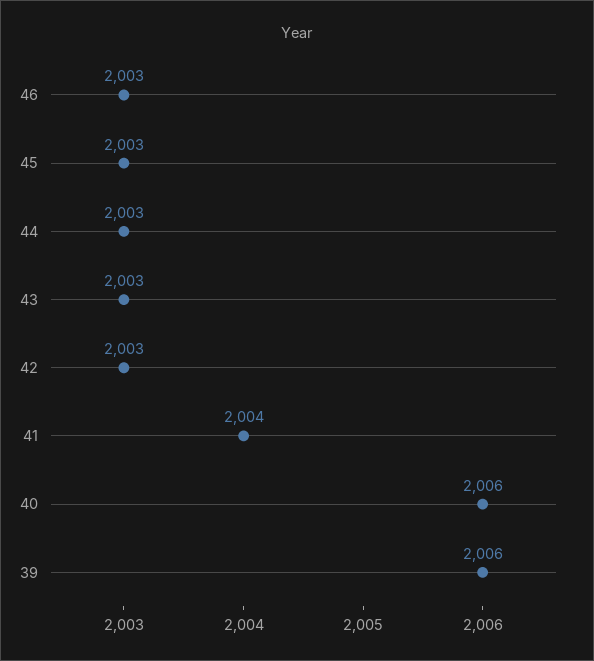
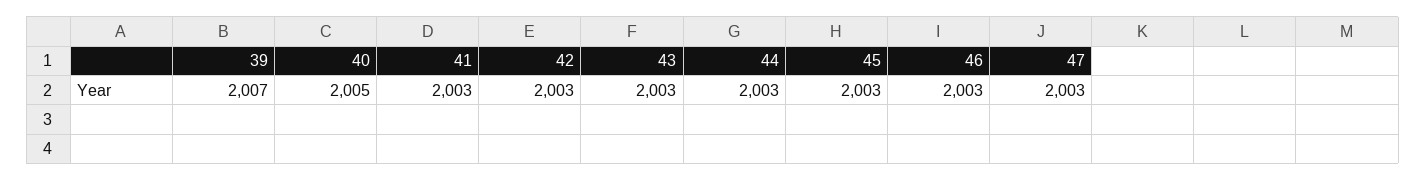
41: 2004 -> 2003
40: 2006 -> 2005
39: 2006 -> 2007
47: none -> 2003

